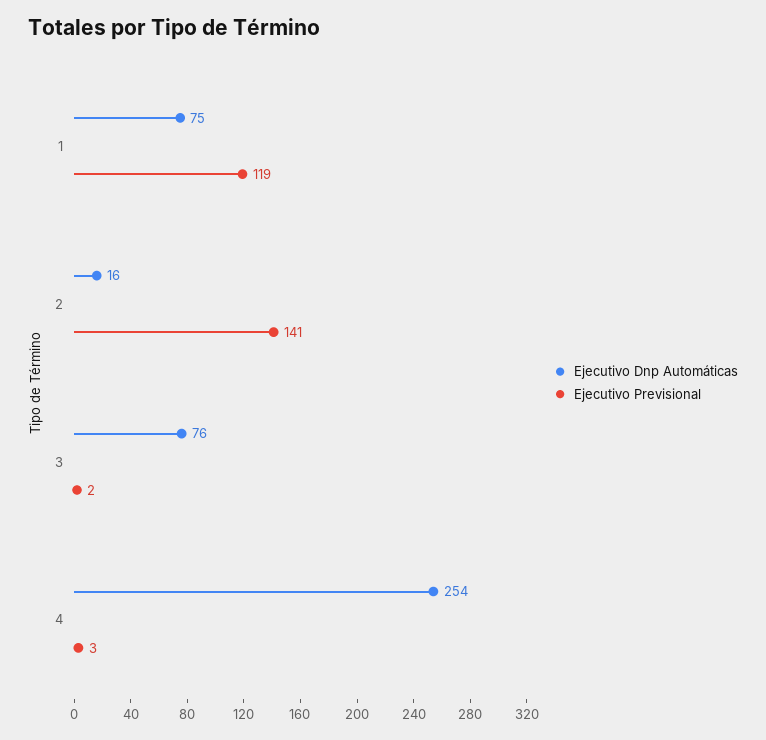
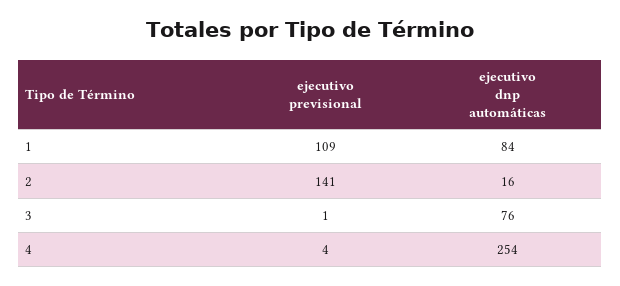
Ejecutivo Dnp Automáticas, 1: 75 -> 84
Ejecutivo Previsional, 1: 119 -> 109
Ejecutivo Previsional, 3: 2 -> 1
Ejecutivo Previsional, 4: 3 -> 4

